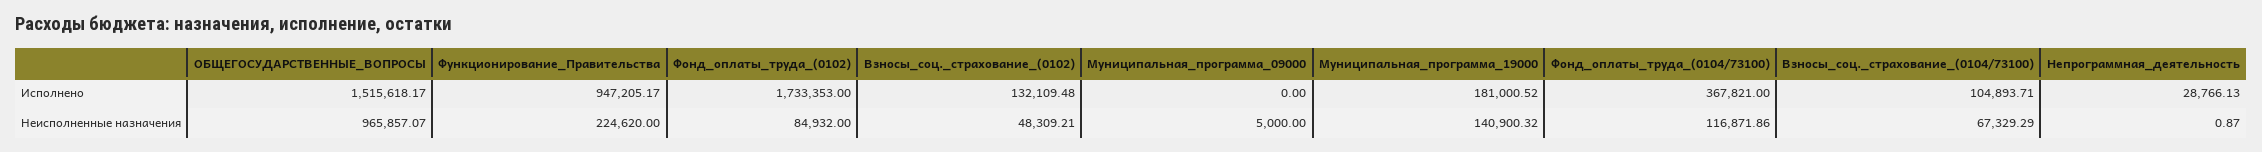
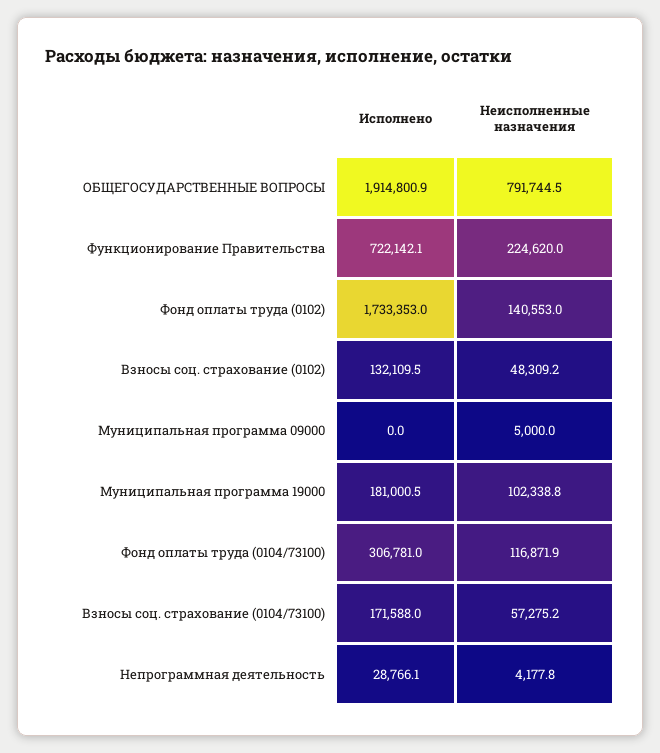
ОБЩЕГОСУДАРСТВЕННЫЕ_ВОПРОСЫ, Исполнено: 1515618.17 -> 1914800.9
Функционирование_Правительства, Исполнено: 947205.17 -> 722142.1
Фонд_оплаты_труда_(0104/73100), Исполнено: 367821 -> 306781
Взносы_соц._страхование_(0104/73100), Исполнено: 104893.71 -> 171588
ОБЩЕГОСУДАРСТВЕННЫЕ_ВОПРОСЫ, Неисполненные назначения: 965857.07 -> 791744.5
Фонд_оплаты_труда_(0102), Неисполненные назначения: 84932 -> 140553
Муниципальная_программа_19000, Неисполненные назначения: 140900.32 -> 102338.8
Взносы_соц._страхование_(0104/73100), Неисполненные назначения: 67329.29 -> 57275.2
Непрограммная_деятельность, Неисполненные назначения: 0.87 -> 4177.8

